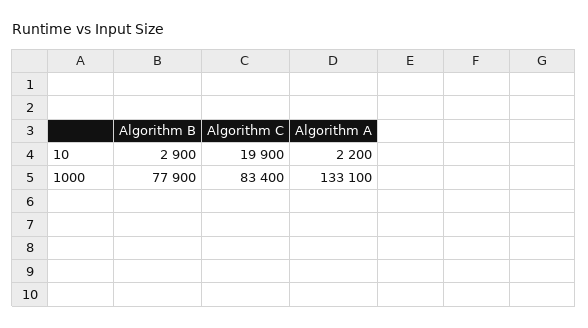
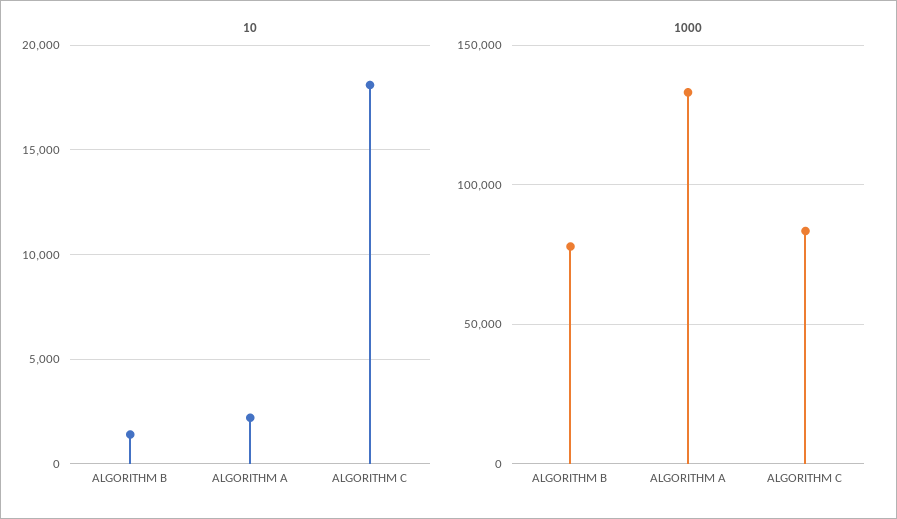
10, Algorithm B: 2900 -> 1500
10, Algorithm C: 19900 -> 18000

